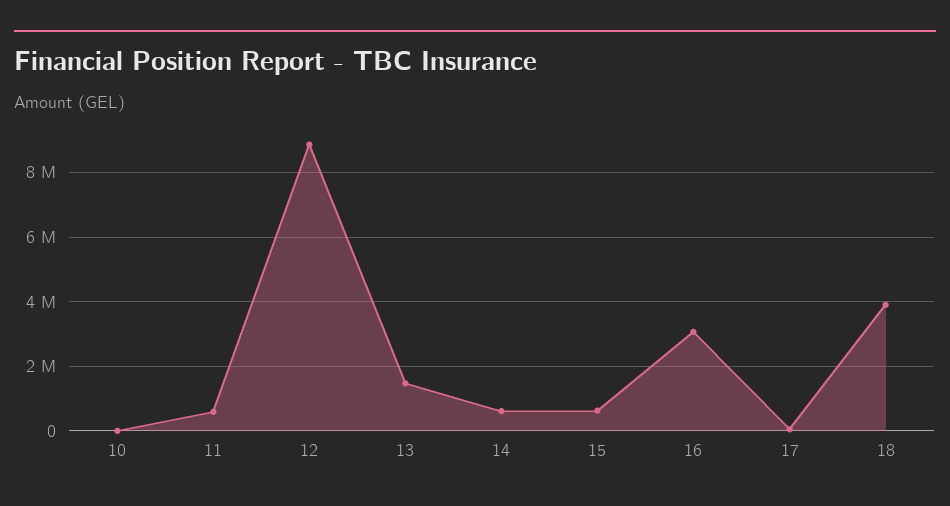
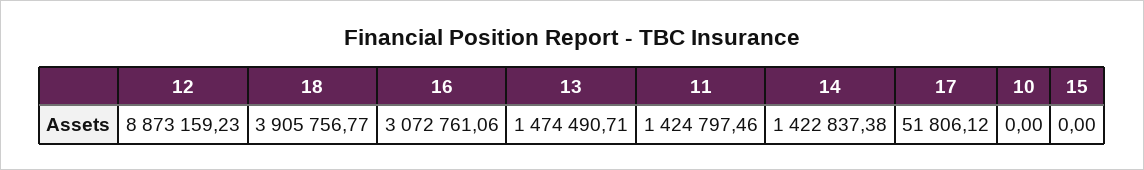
11: 600000 -> 1424797.46
14: 600000 -> 1422837.38
15: 600000 -> 0

